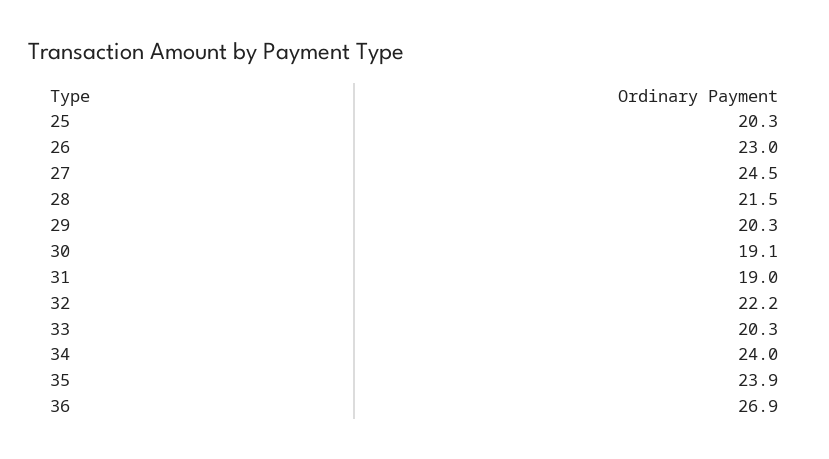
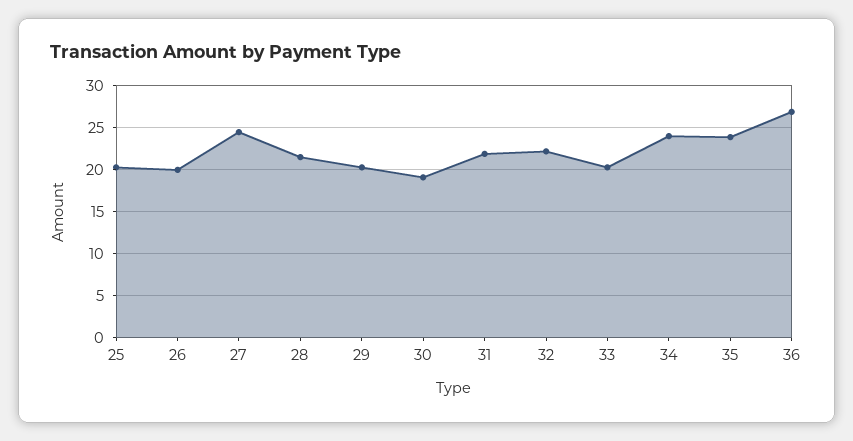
26: 23 -> 20
31: 19 -> 22

